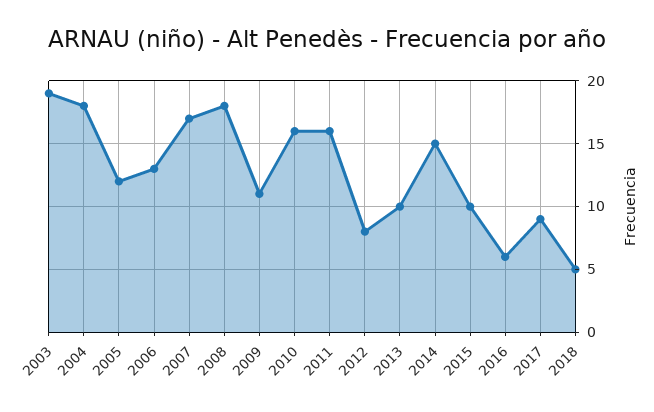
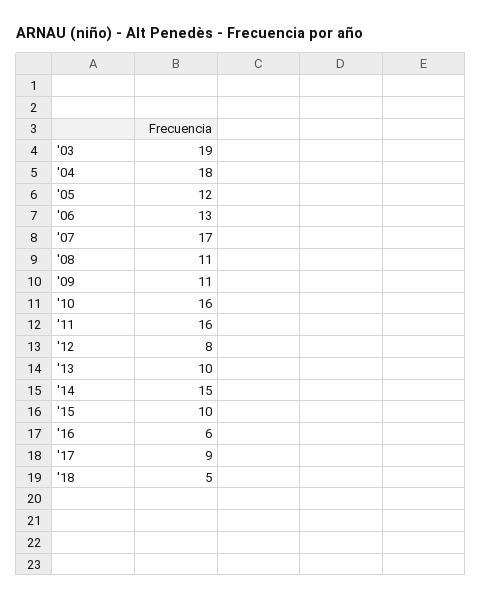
2008: 18 -> 11

